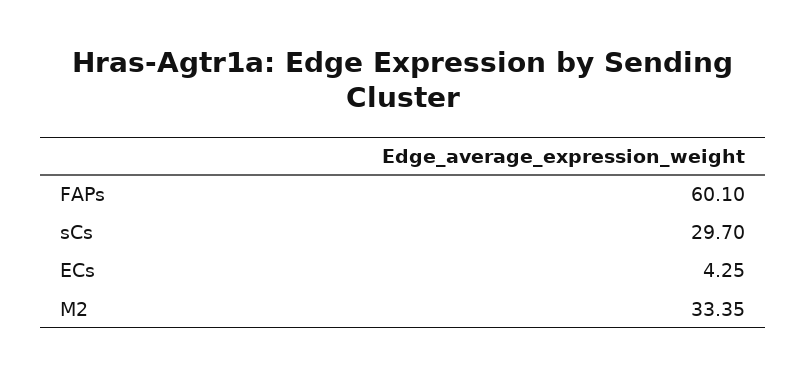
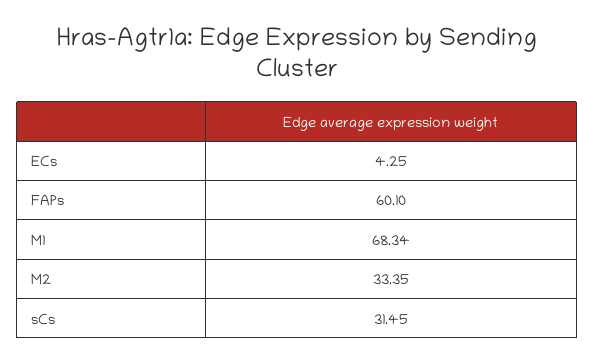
sCs: 29.7 -> 31.45
M1: none -> 68.34

